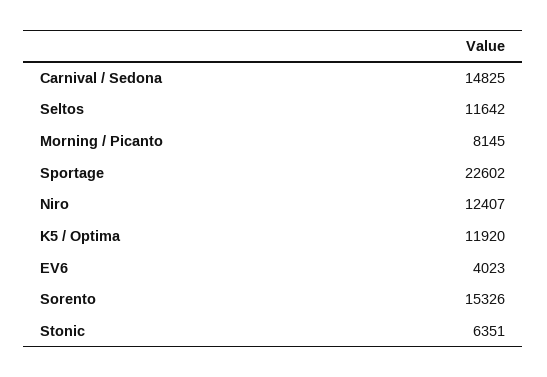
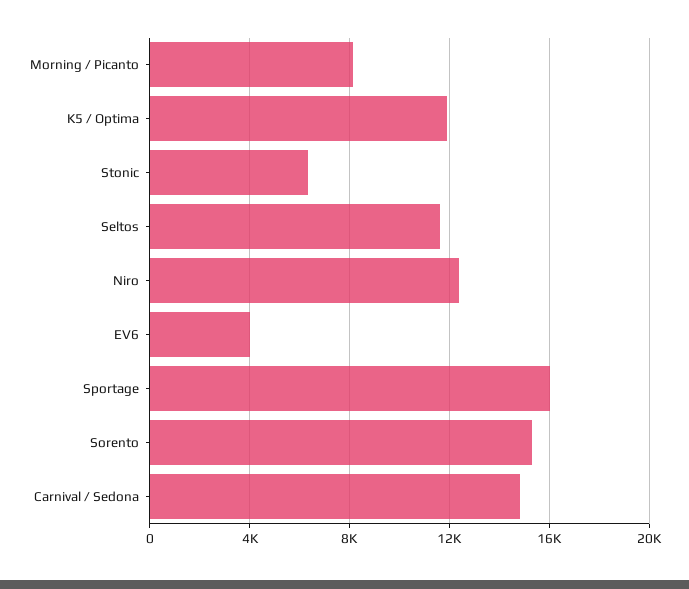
Sportage: 22602 -> 16000

